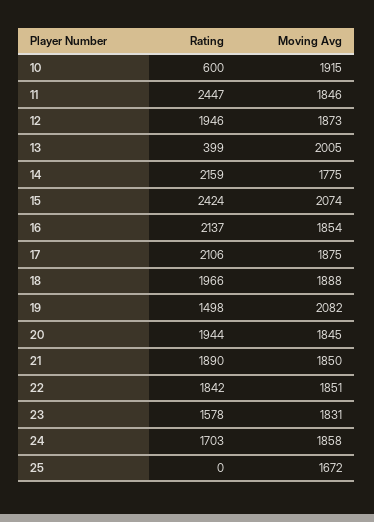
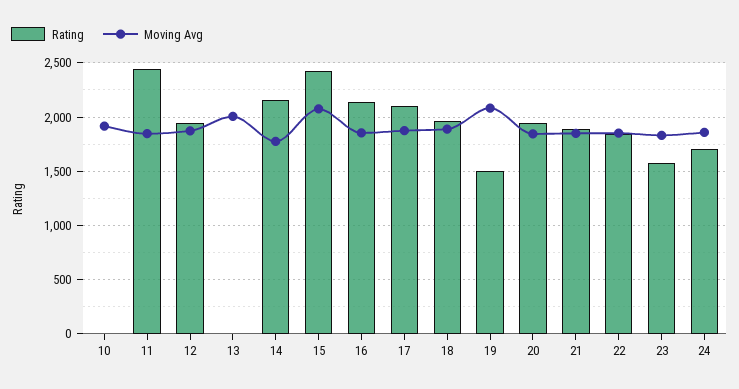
Rating, 10: 600 -> 0
Rating, 13: 399 -> 0
Rating, 25: 0 -> none
Moving Avg, 25: 1672 -> none

